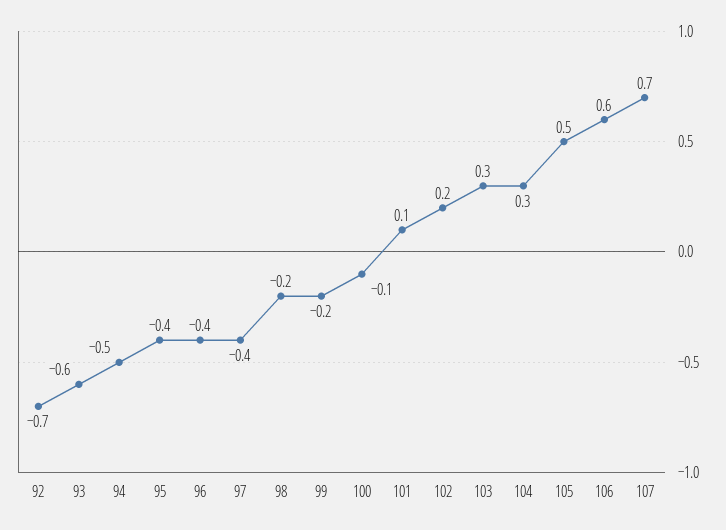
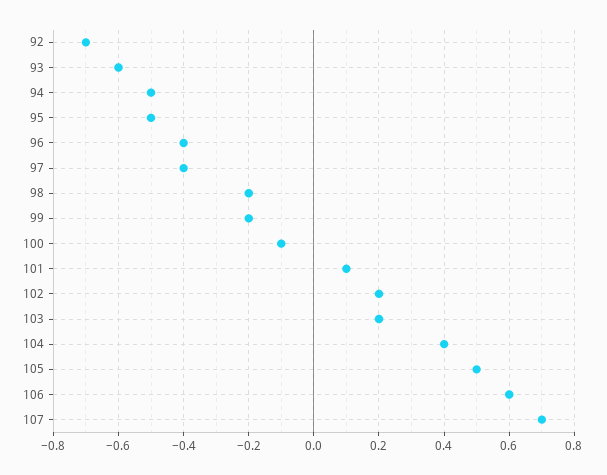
95: -0.4 -> -0.5
103: 0.3 -> 0.2
104: 0.3 -> 0.4

